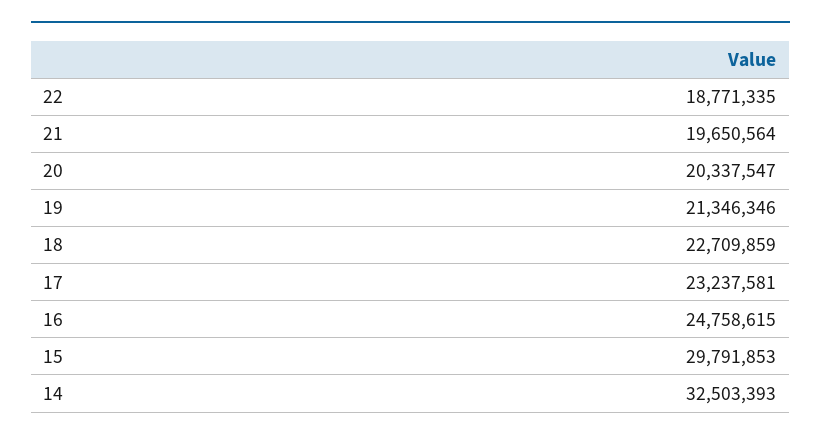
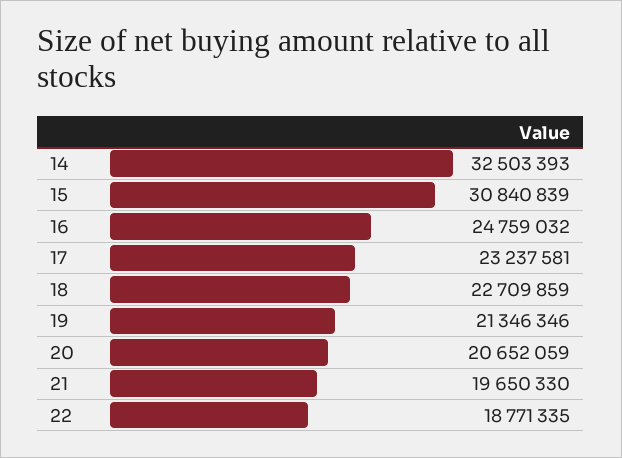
21: 19650564 -> 19650330
20: 20337547 -> 20652059
16: 24758615 -> 24759032
15: 29791853 -> 30840839

